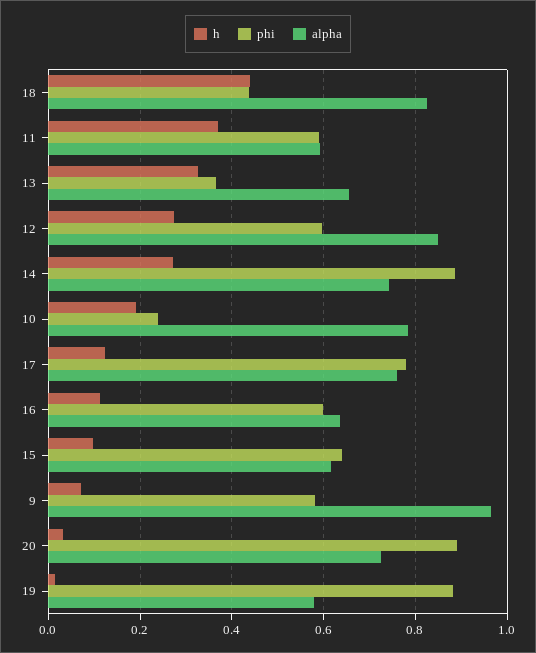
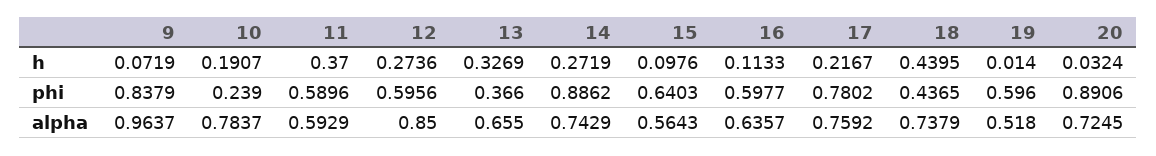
alpha, 18: 0.82 -> 0.7379
h, 17: 0.12 -> 0.2167
alpha, 15: 0.62 -> 0.5643
phi, 9: 0.58 -> 0.8379
phi, 19: 0.88 -> 0.596
alpha, 19: 0.58 -> 0.518

